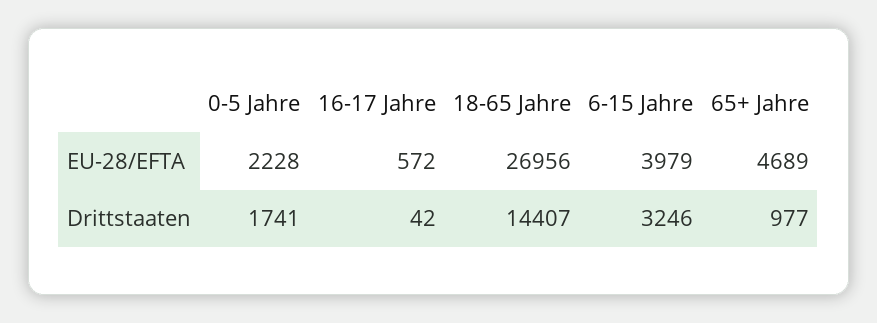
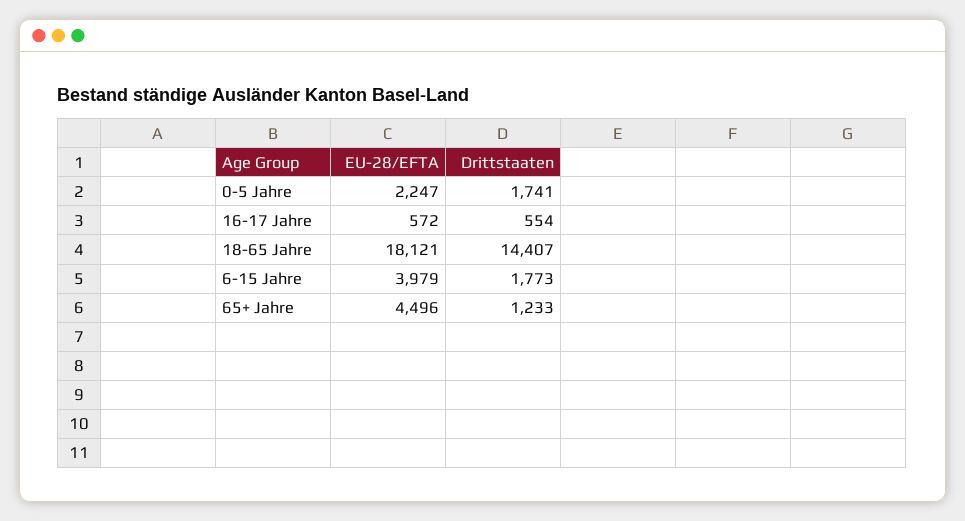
0-5 Jahre, EU-28/EFTA: 2228 -> 2247
18-65 Jahre, EU-28/EFTA: 26956 -> 18121
65+ Jahre, EU-28/EFTA: 4689 -> 4496
16-17 Jahre, Drittstaaten: 42 -> 554
6-15 Jahre, Drittstaaten: 3246 -> 1773
65+ Jahre, Drittstaaten: 977 -> 1233

